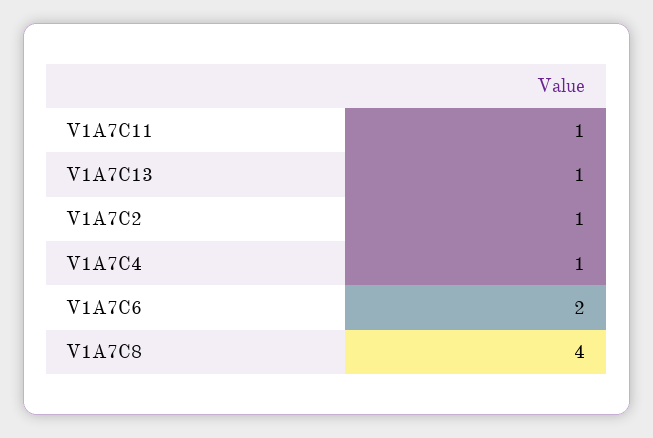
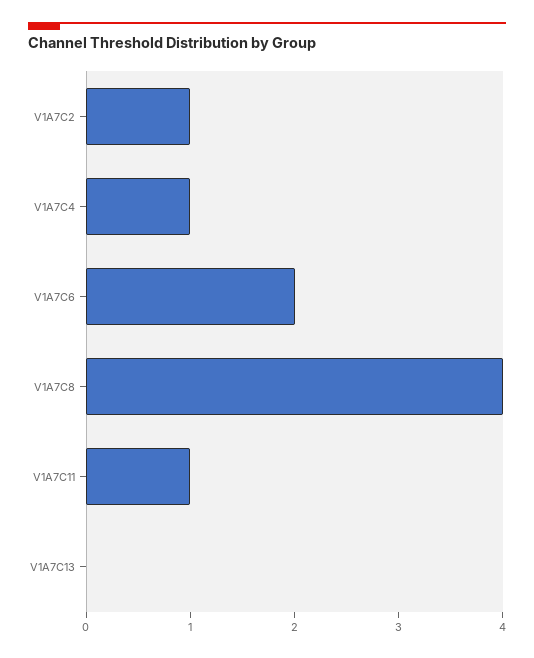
V1A7C13: 1 -> 0

